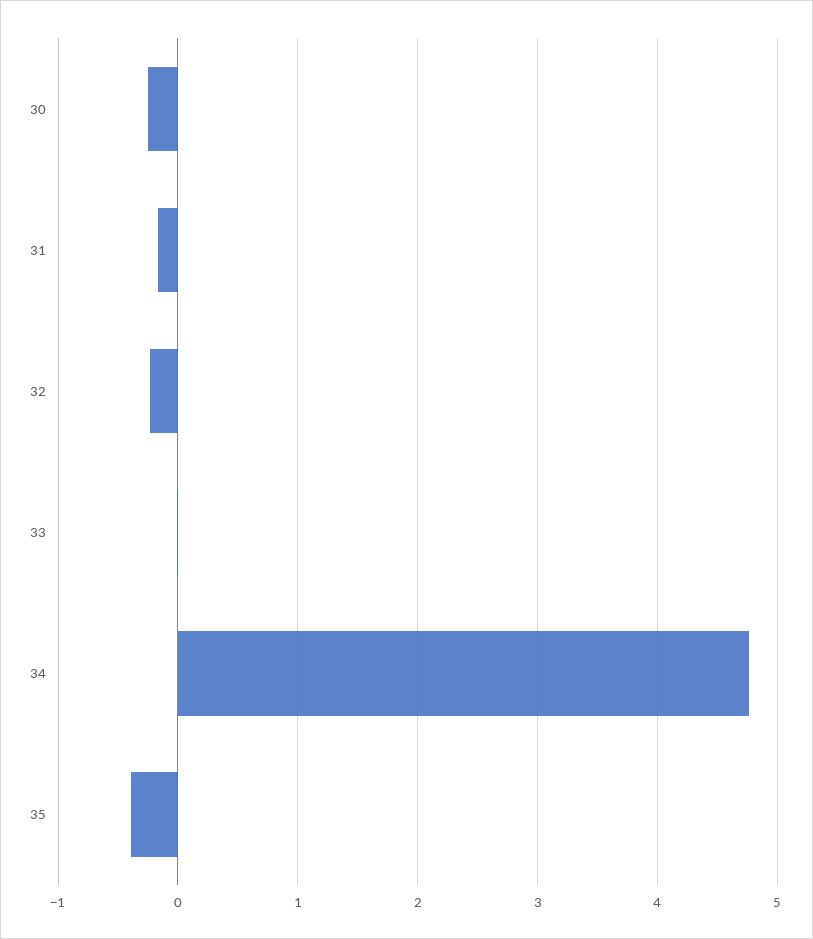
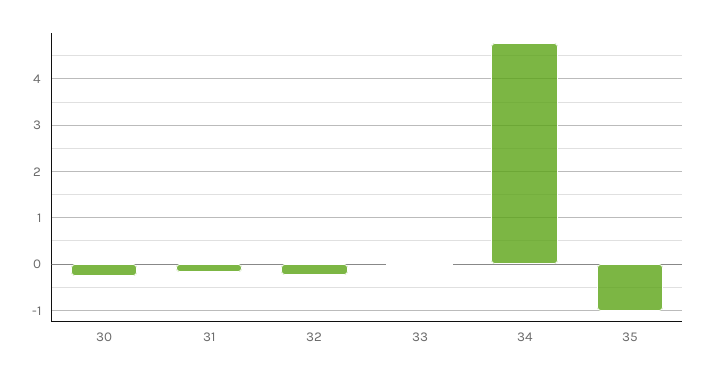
35: -0.4 -> -1

